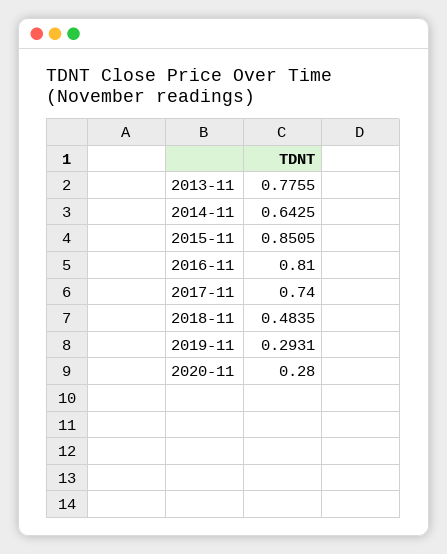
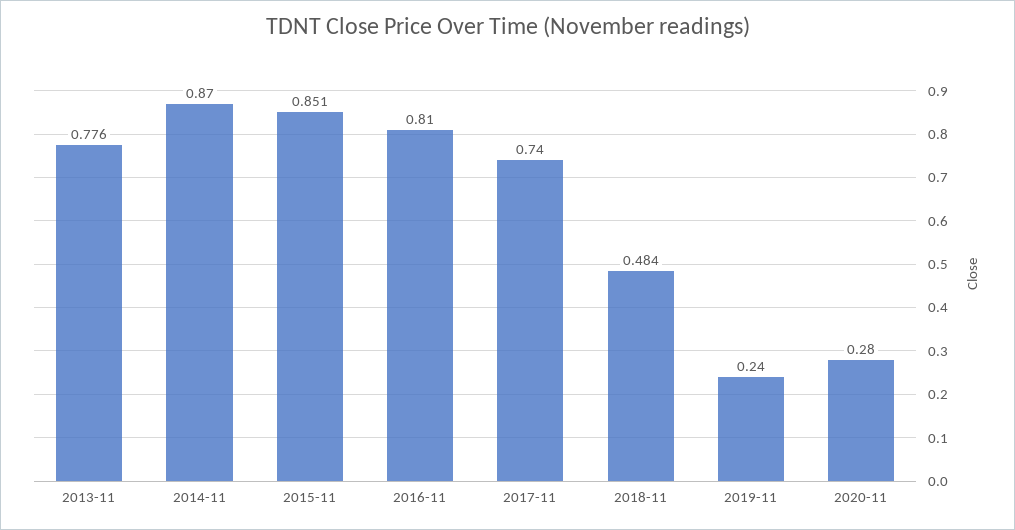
2014-11: 0.6425 -> 0.87
2019-11: 0.2931 -> 0.24

